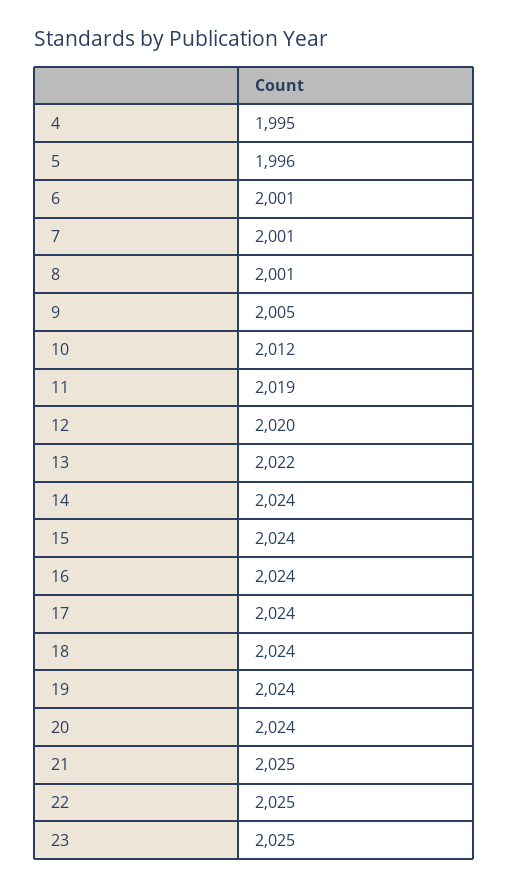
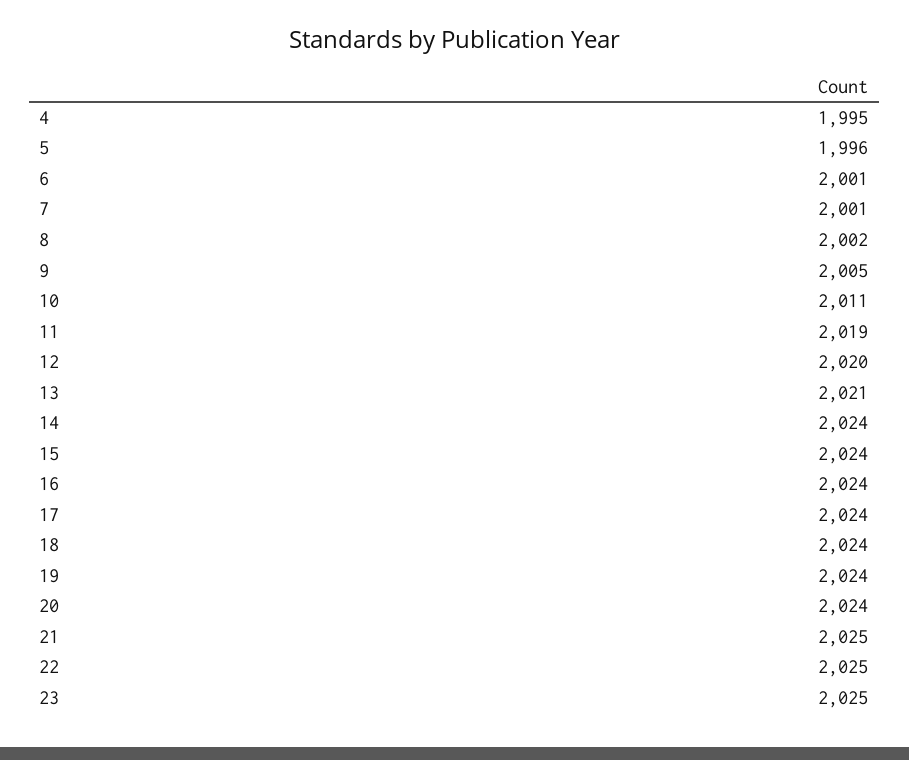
8: 2001 -> 2002
10: 2012 -> 2011
13: 2022 -> 2021

